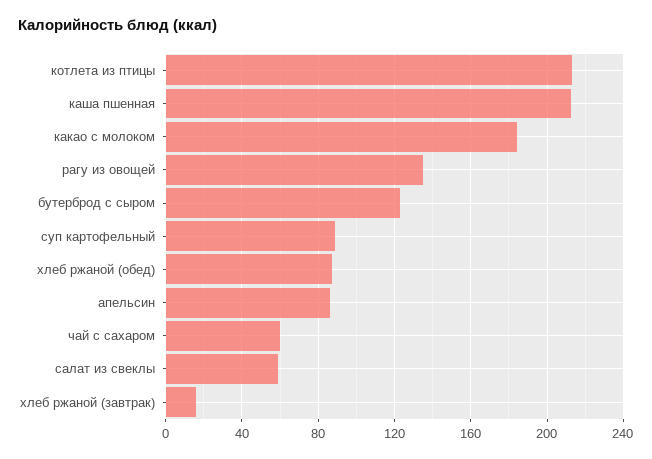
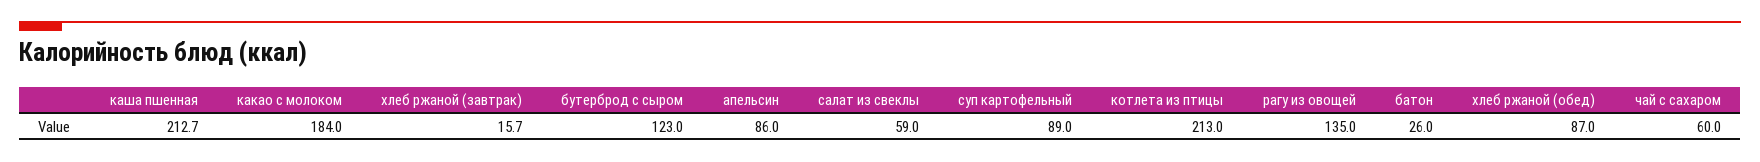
батон: none -> 26

